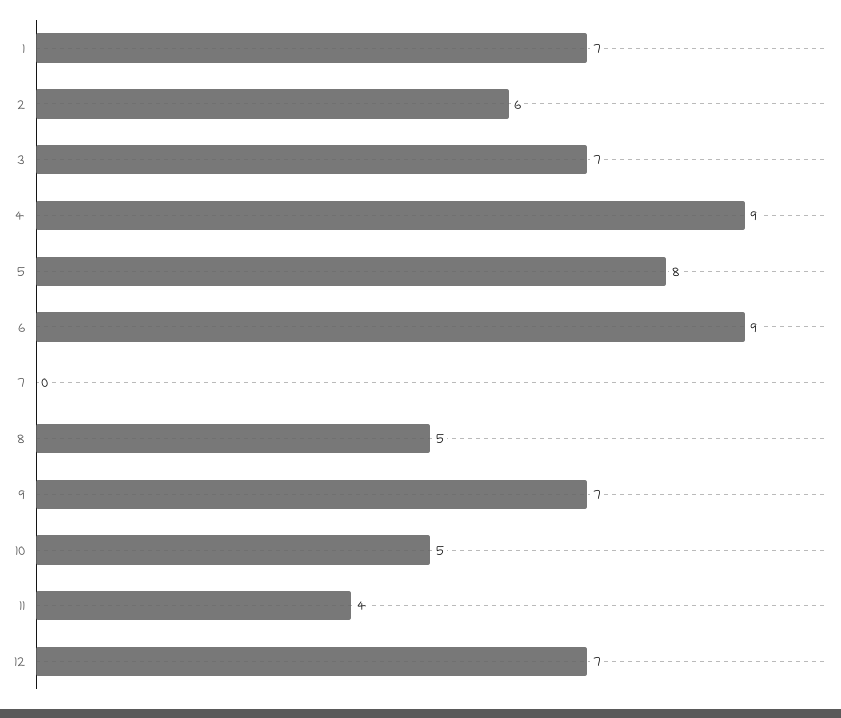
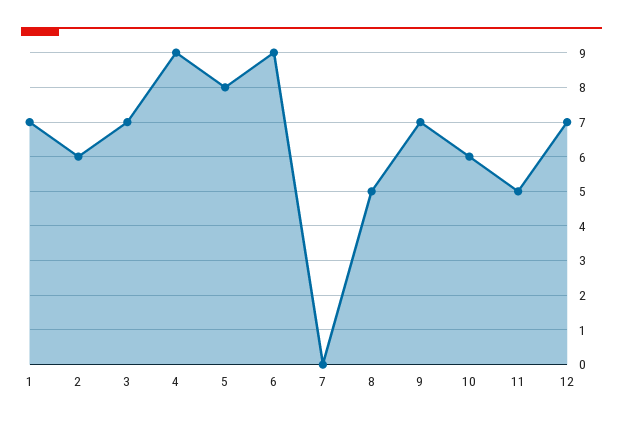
10: 5 -> 6
11: 4 -> 5

